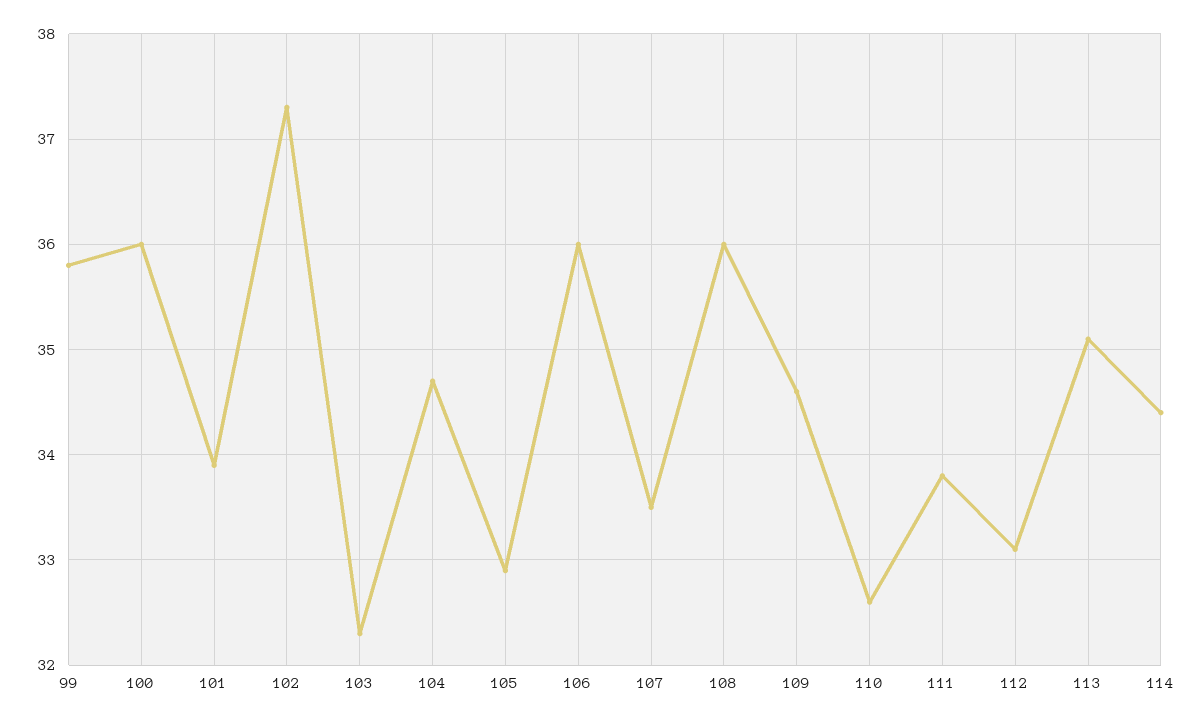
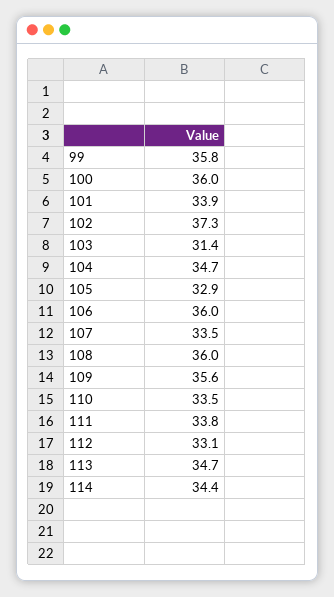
103: 32.3 -> 31.4
109: 34.6 -> 35.6
110: 32.6 -> 33.5
113: 35.1 -> 34.7

